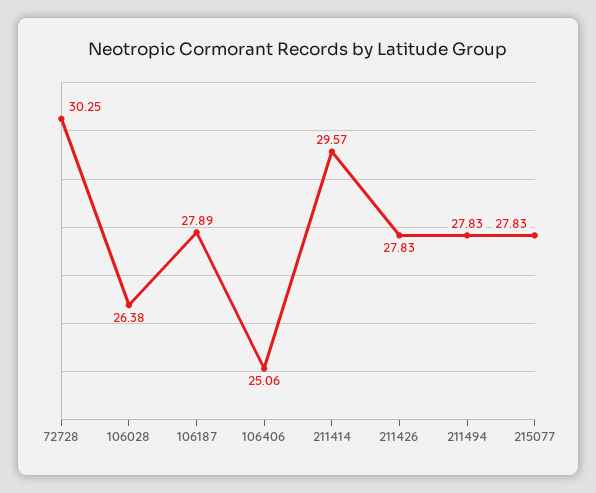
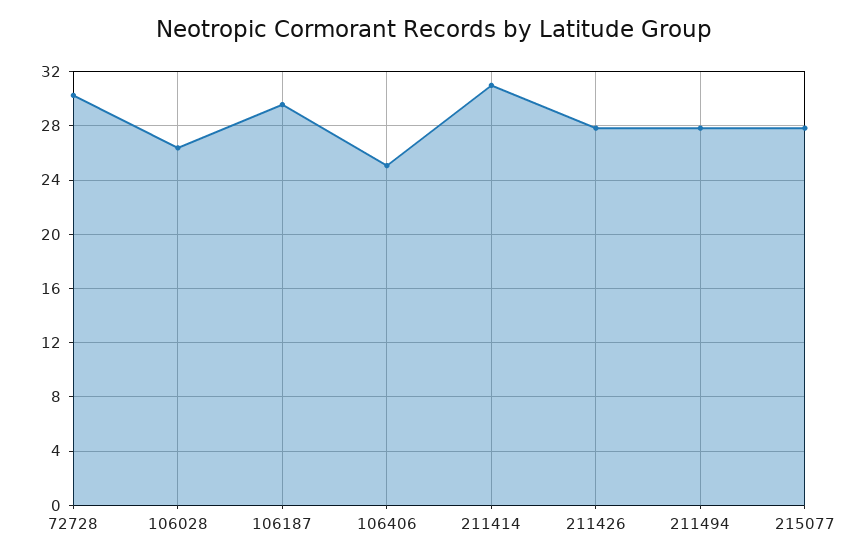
106187: 27.89 -> 29.5
211414: 29.57 -> 31

